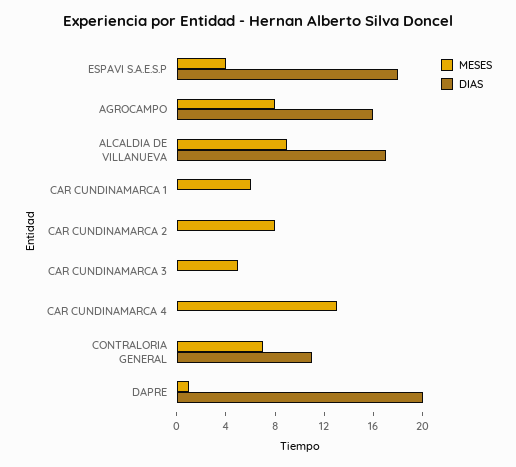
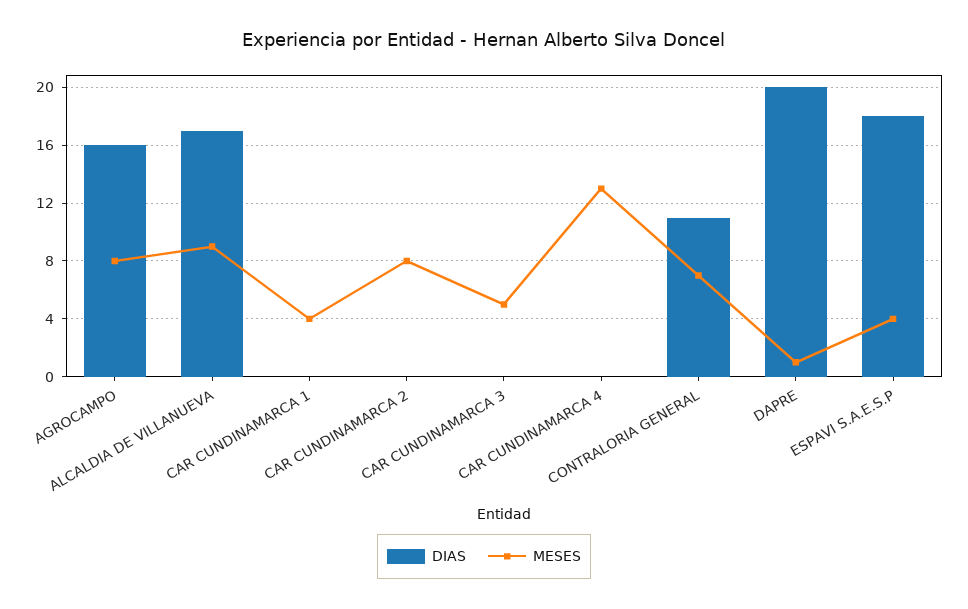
MESES, CAR CUNDINAMARCA 1: 6 -> 4

